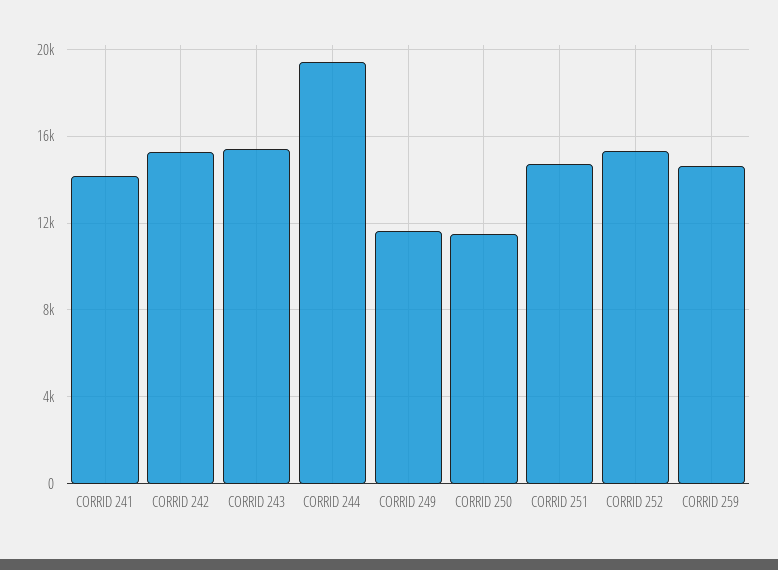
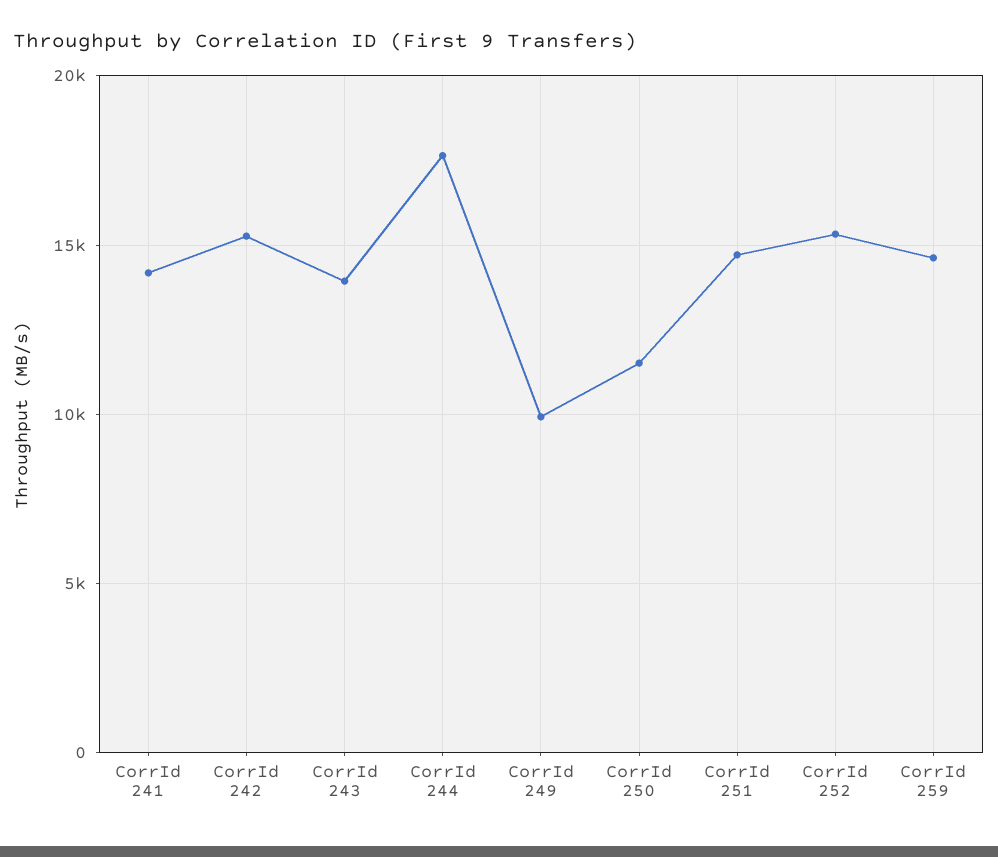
CORRID 243: 15500 -> 14000
CORRID 244: 19500 -> 17500
CORRID 249: 11500 -> 10000

